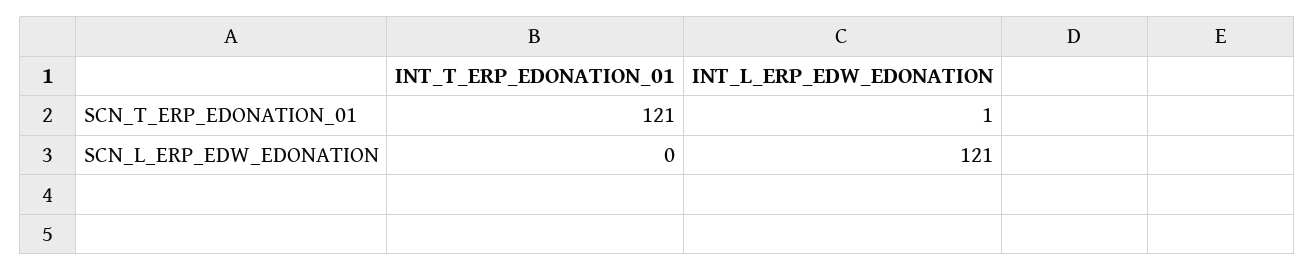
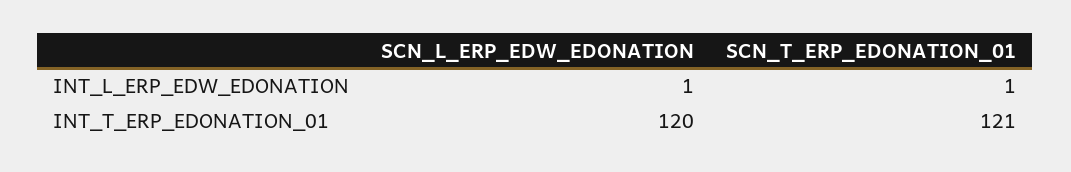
INT_T_ERP_EDONATION_01, SCN_L_ERP_EDW_EDONATION: 0 -> 120
INT_L_ERP_EDW_EDONATION, SCN_L_ERP_EDW_EDONATION: 121 -> 1

